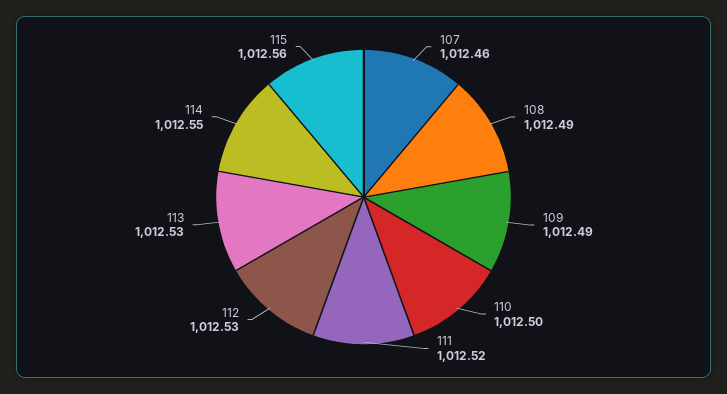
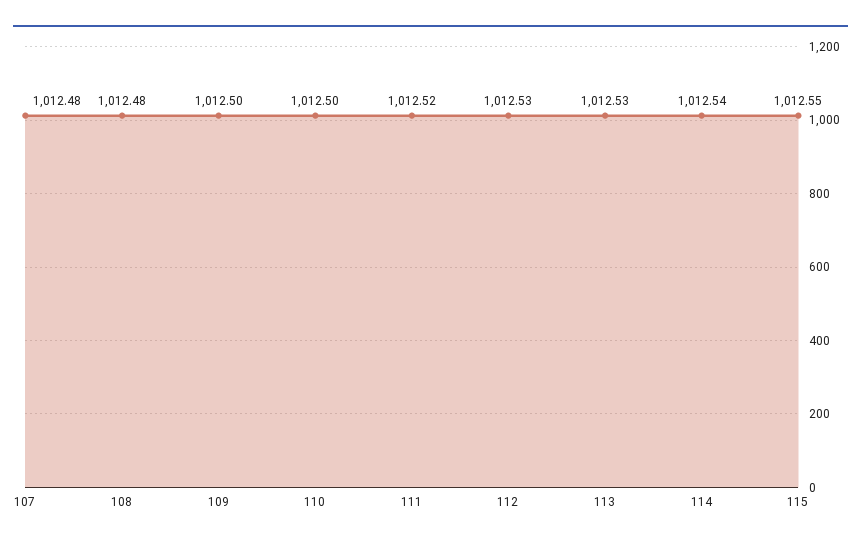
107: 1012.46 -> 1012.48
108: 1012.49 -> 1012.48
109: 1012.49 -> 1012.5
114: 1012.55 -> 1012.54
115: 1012.56 -> 1012.55

